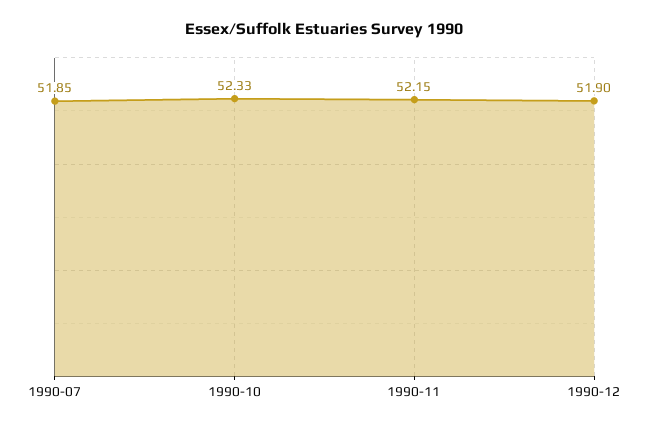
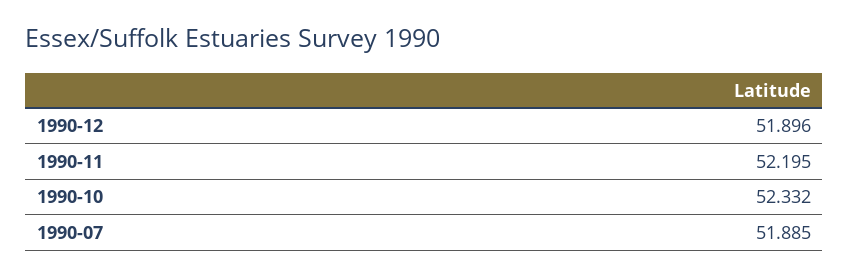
1990-07: 51.85 -> 51.885
1990-11: 52.15 -> 52.195

